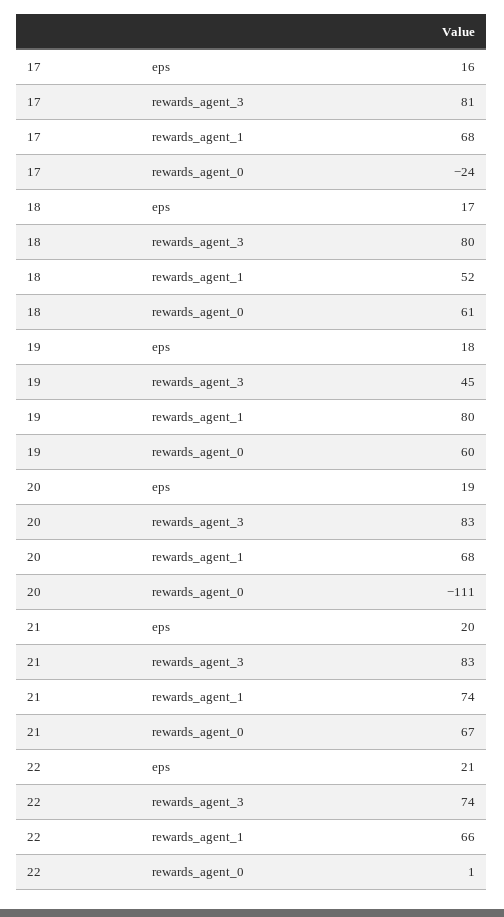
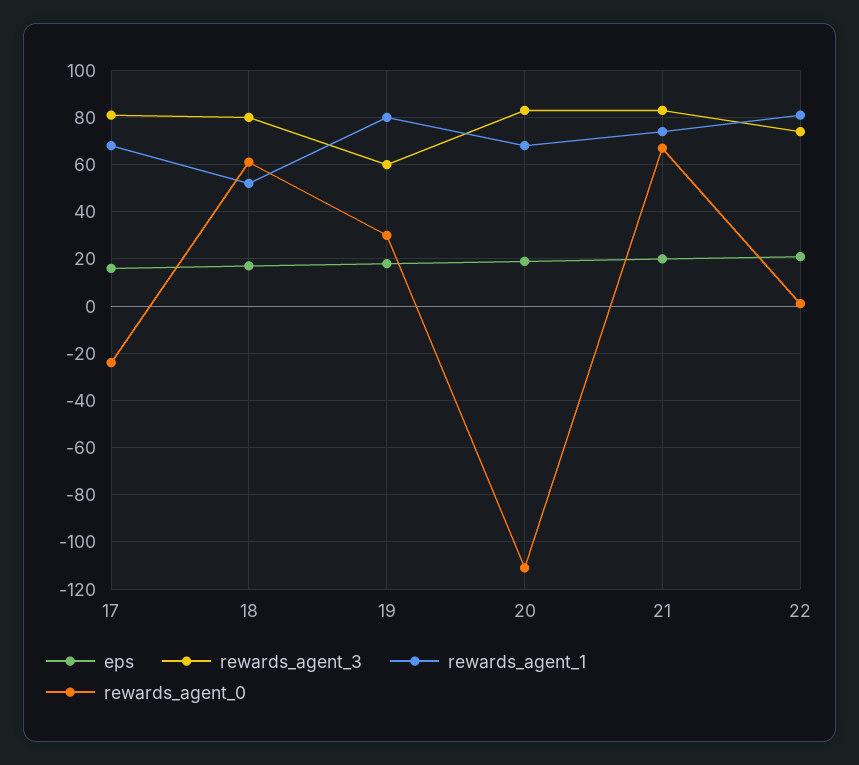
rewards_agent_3, 19: 45 -> 60
rewards_agent_0, 19: 60 -> 30
rewards_agent_1, 22: 66 -> 80

